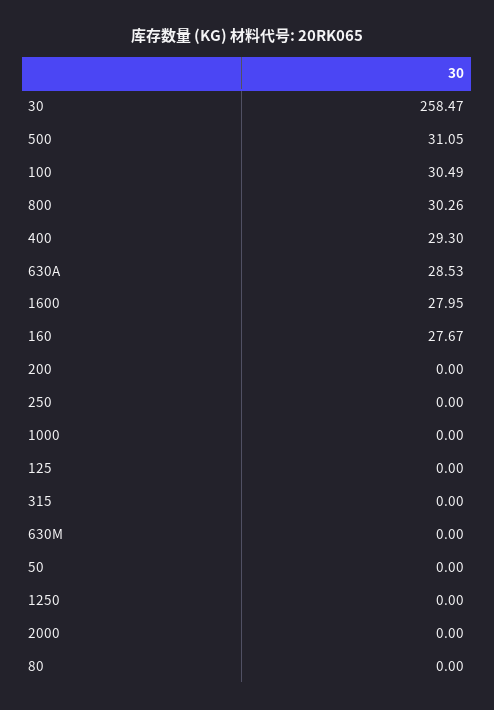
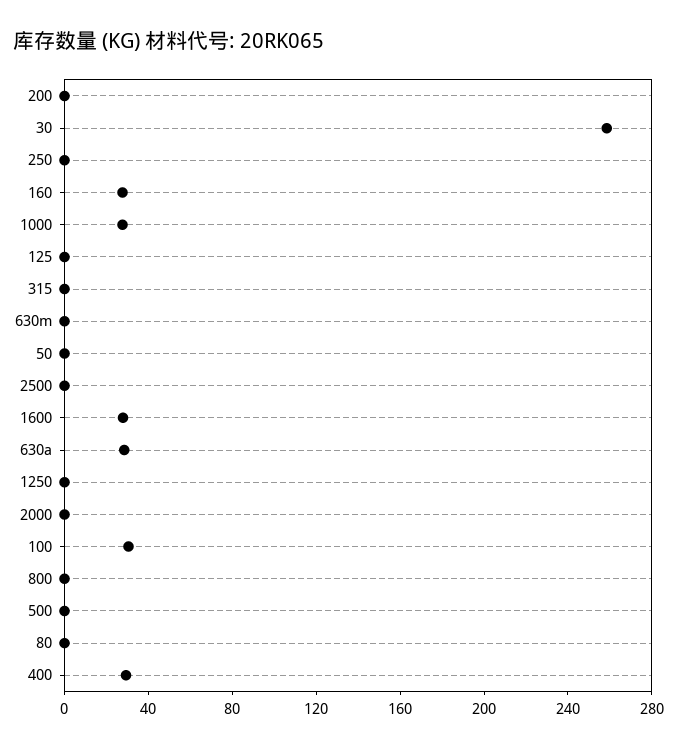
500: 31.05 -> 0
800: 30.26 -> 0
1000: 0 -> 30
2500: none -> 0

